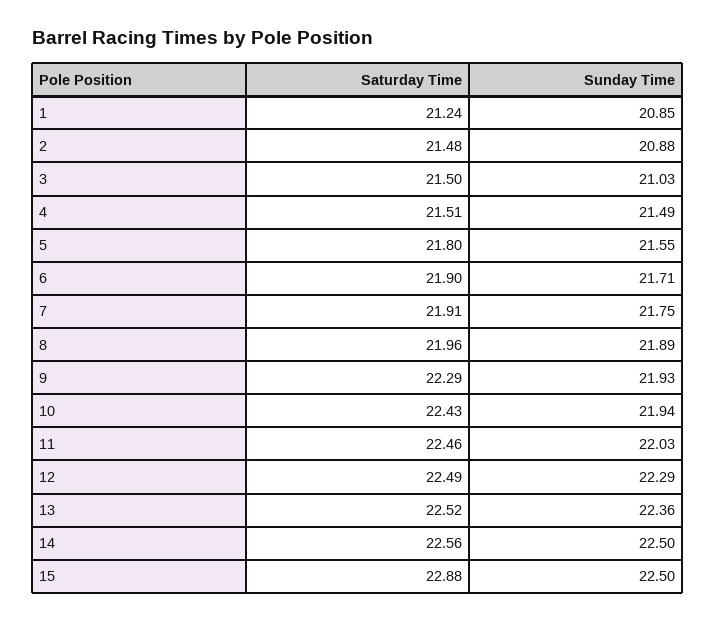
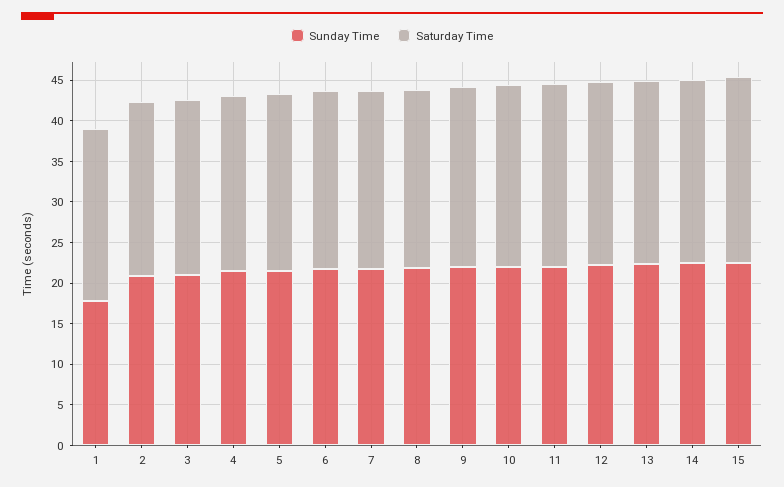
Sunday Time, 1: 20.85 -> 18

